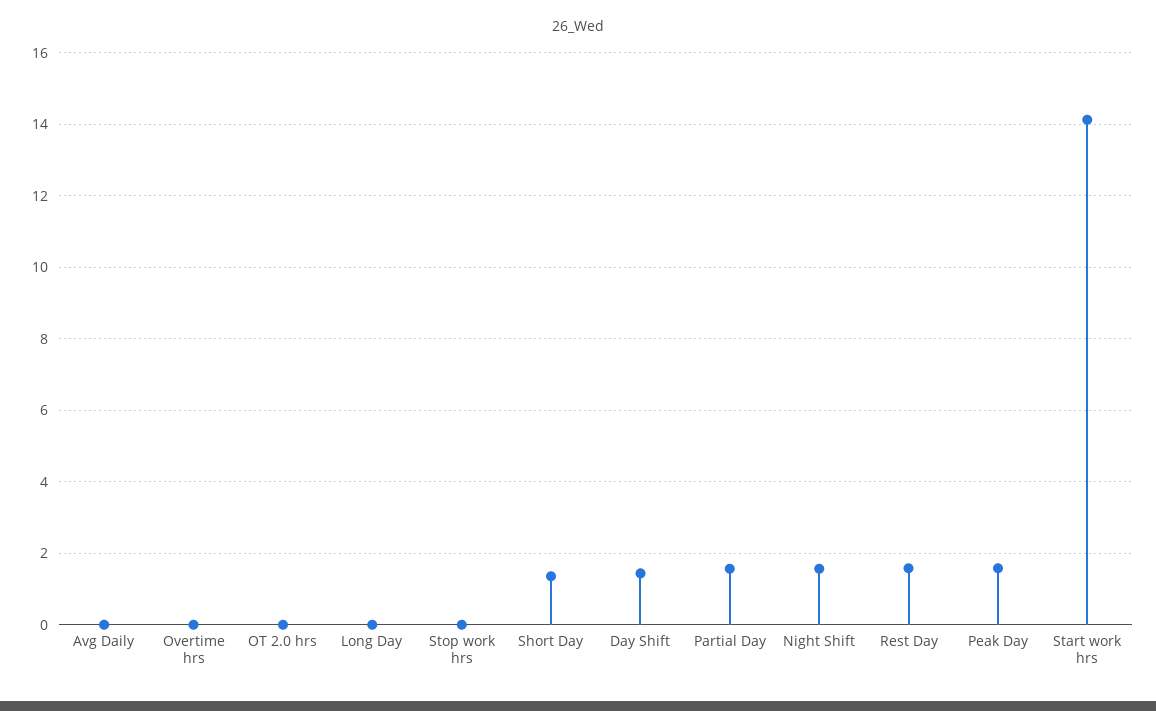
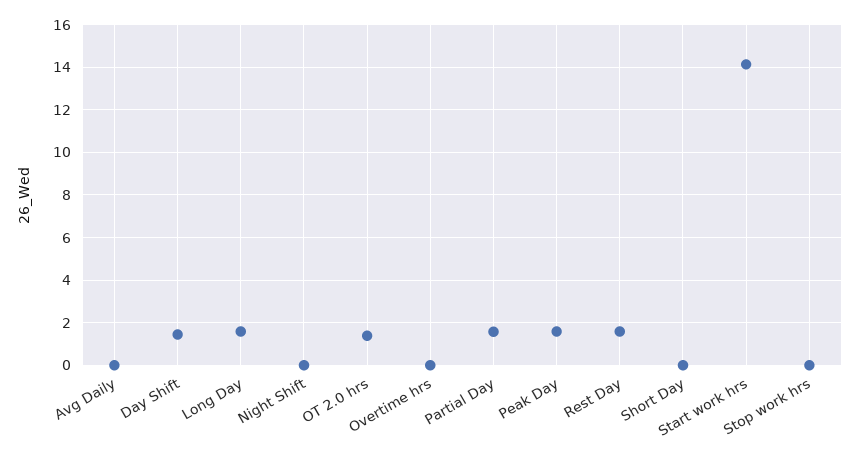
OT 2.0 hrs: 0 -> 1.5
Long Day: 0 -> 1.5
Short Day: 1.4 -> 0
Night Shift: 1.6 -> 0

